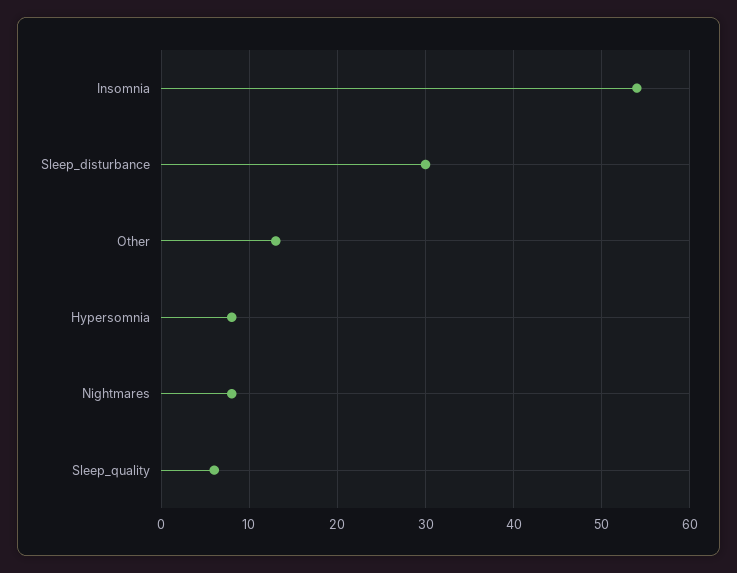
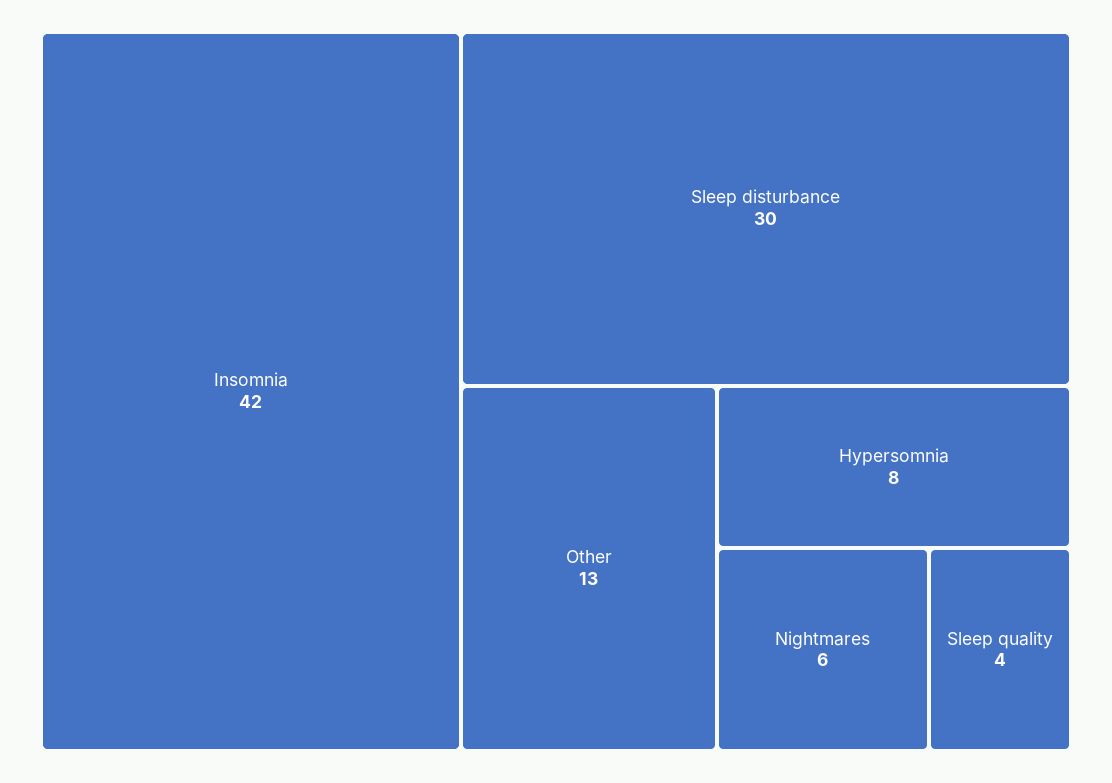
Insomnia: 54 -> 42
Nightmares: 8 -> 6
Sleep_quality: 6 -> 4

